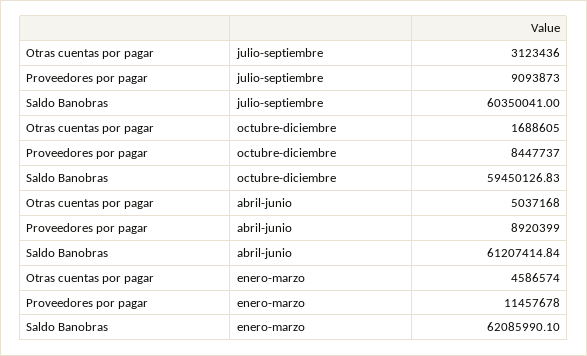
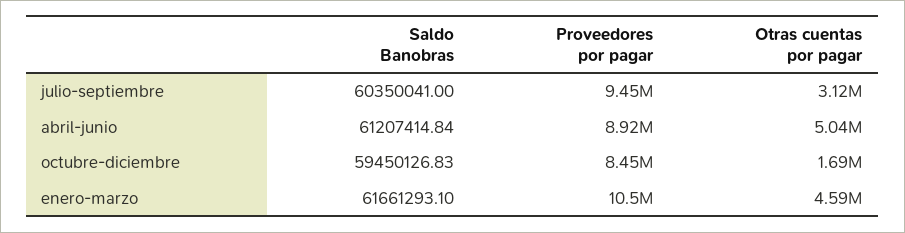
Proveedores por pagar, julio-septiembre: 9093873 -> 9450000
Proveedores por pagar, enero-marzo: 11457678 -> 10500000
Saldo Banobras, enero-marzo: 62085990.1 -> 61661293.1

